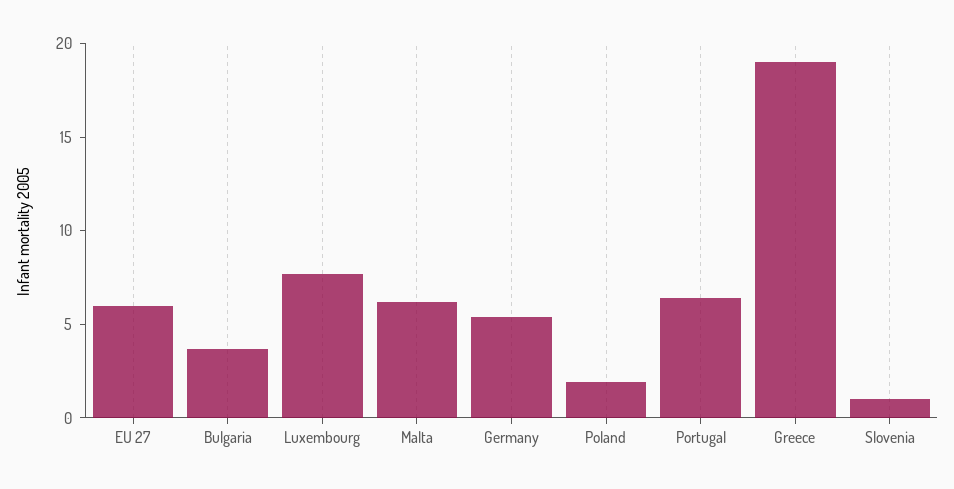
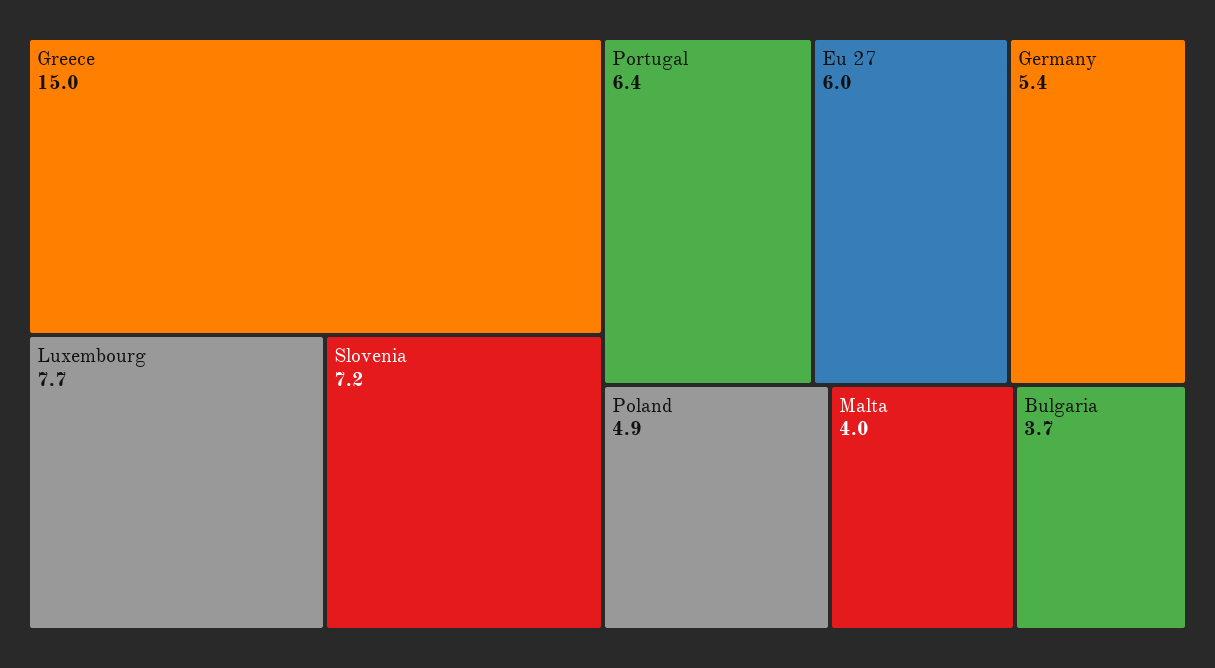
Malta: 6 -> 4
Poland: 2 -> 4.9
Greece: 19 -> 15
Slovenia: 1 -> 7.2

